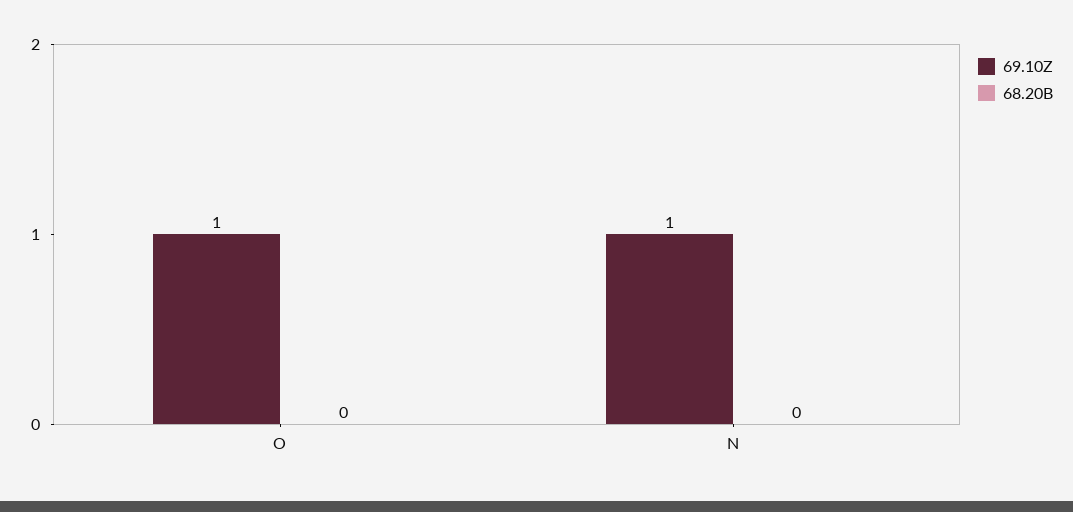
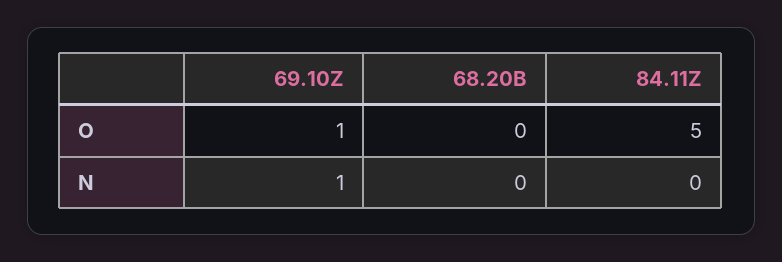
84.11Z, O: none -> 5
84.11Z, N: none -> 0

